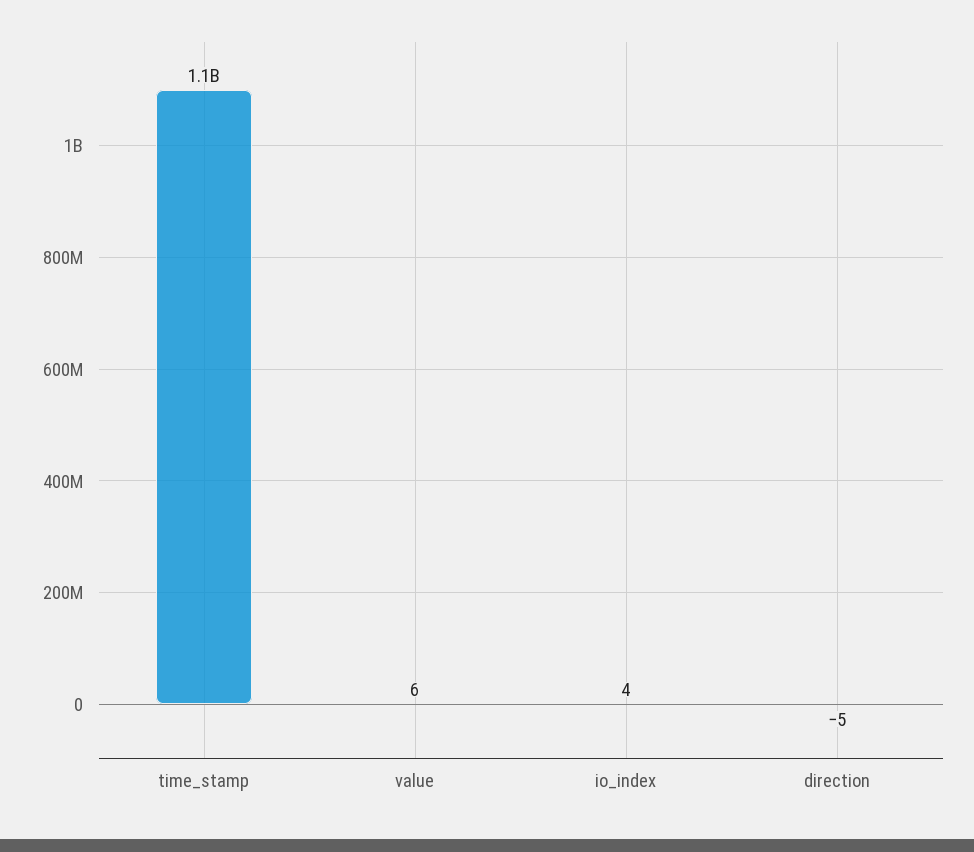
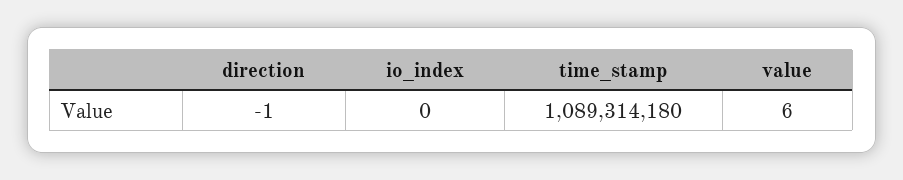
io_index: 4 -> 0
direction: -5 -> -1

